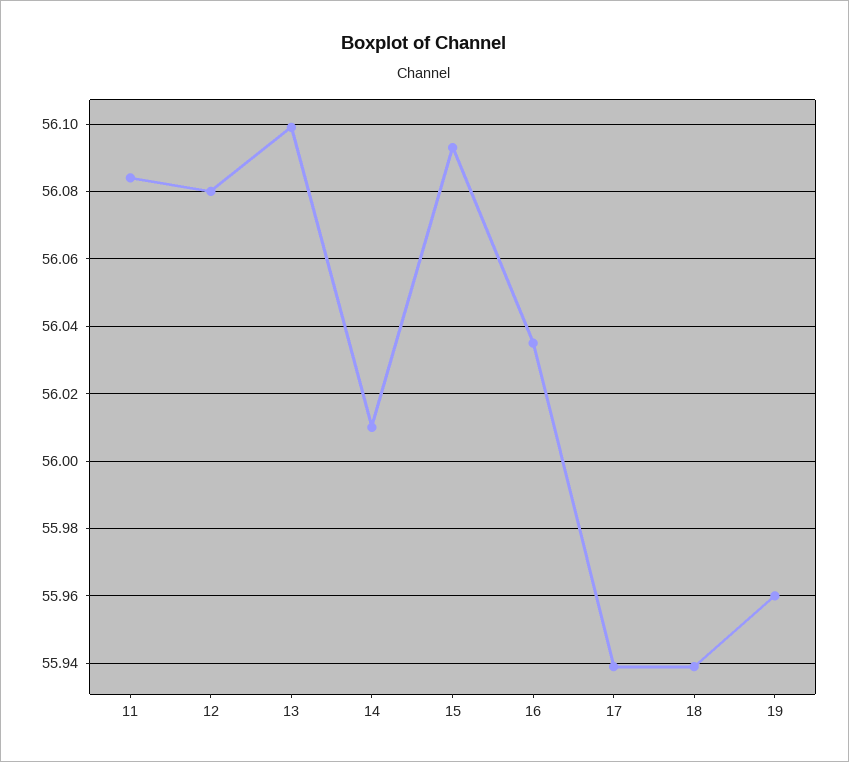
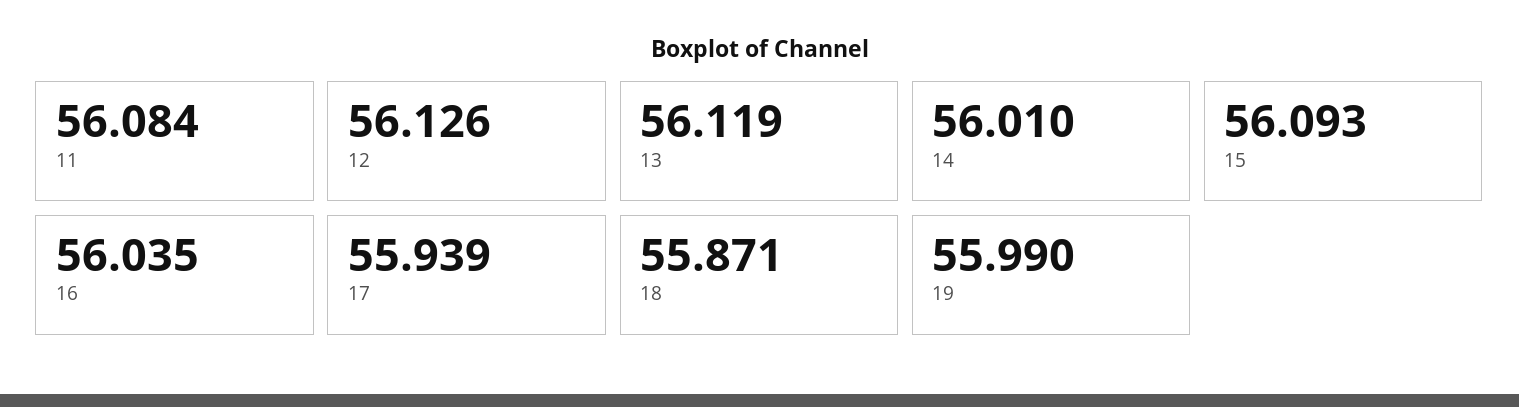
12: 56.08 -> 56.126
13: 56.1 -> 56.119
18: 55.94 -> 55.871
19: 55.96 -> 55.99

